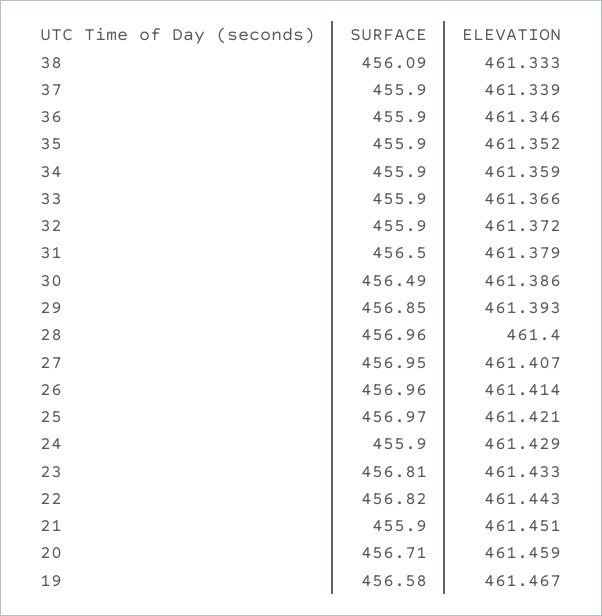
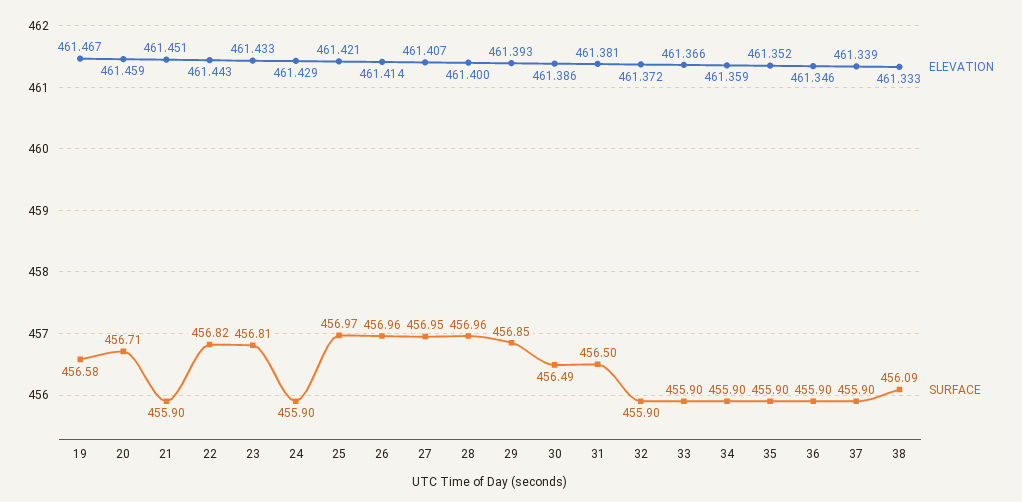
ELEVATION, 31: 461.379 -> 461.381

